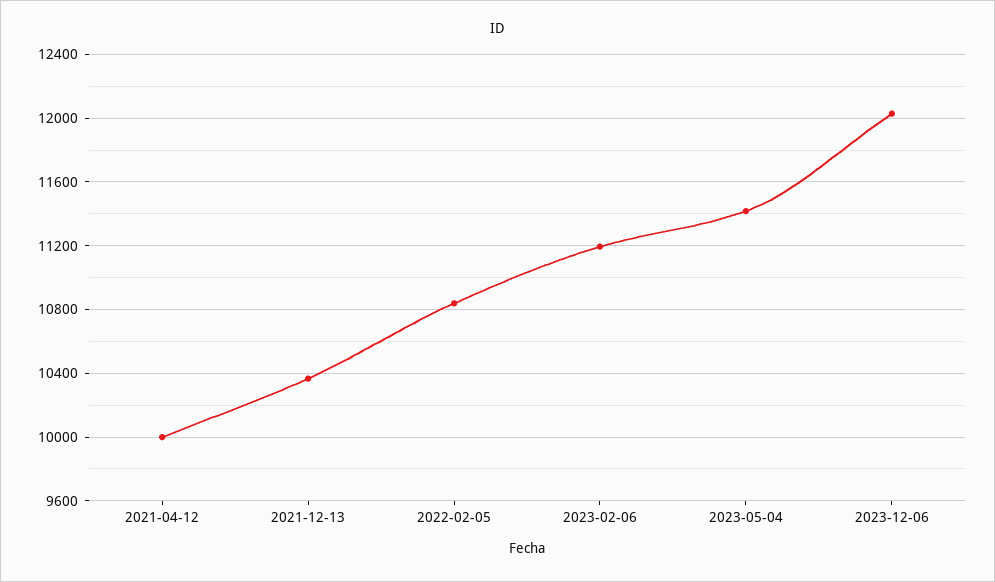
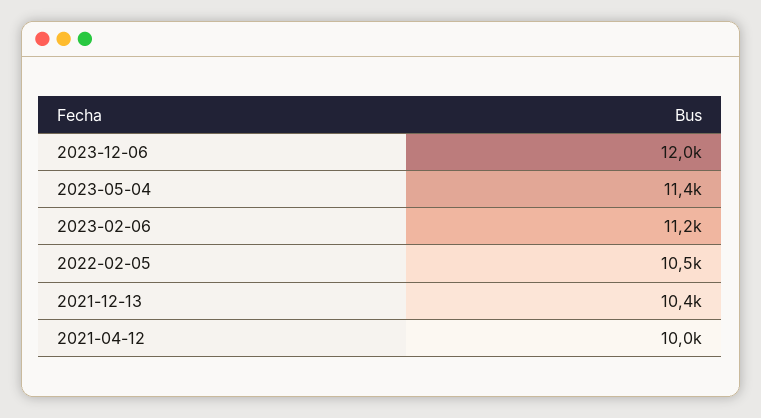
2022-02-05: 10850 -> 10500

